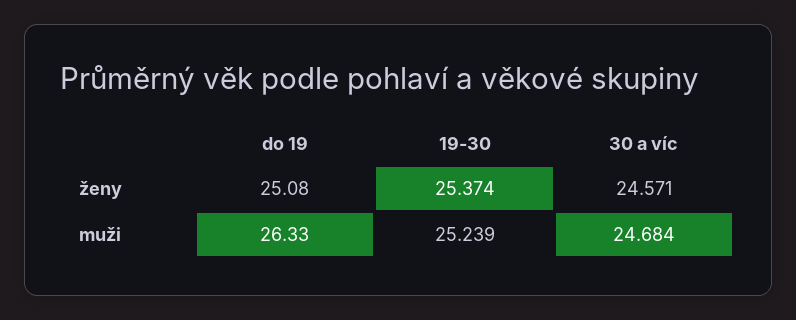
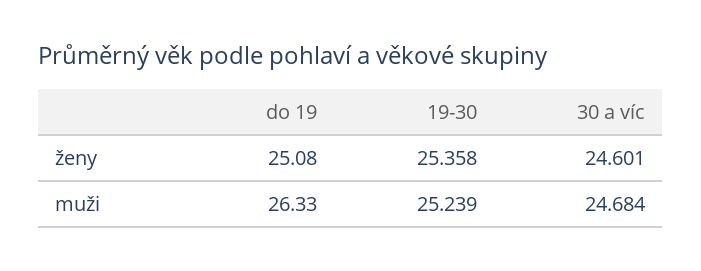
19-30, ženy: 25.374 -> 25.358
30 a víc, ženy: 24.571 -> 24.601

